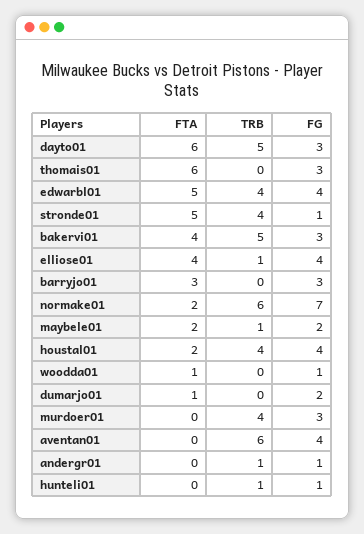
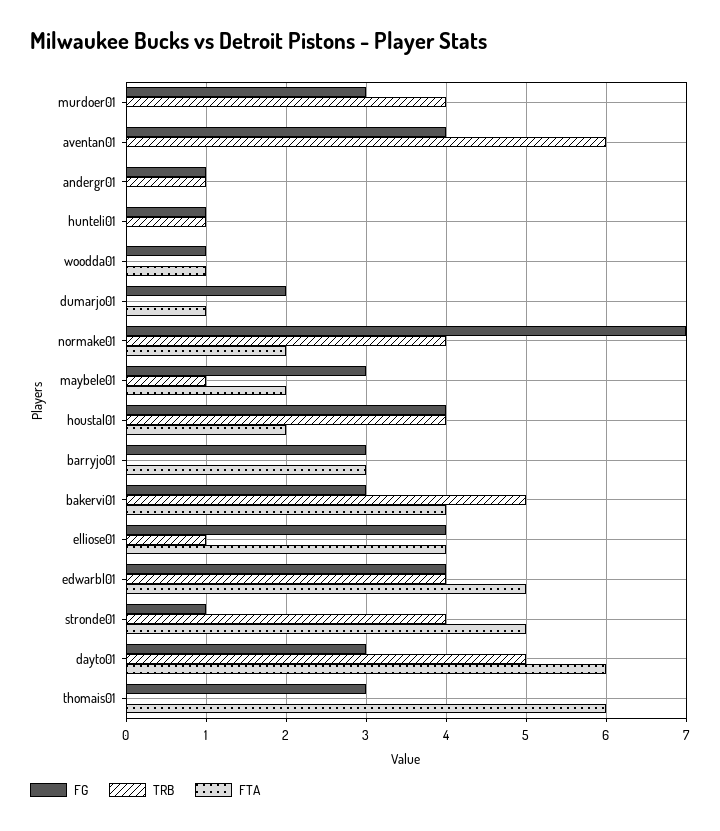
TRB, normake01: 6 -> 4
FG, maybele01: 2 -> 3

